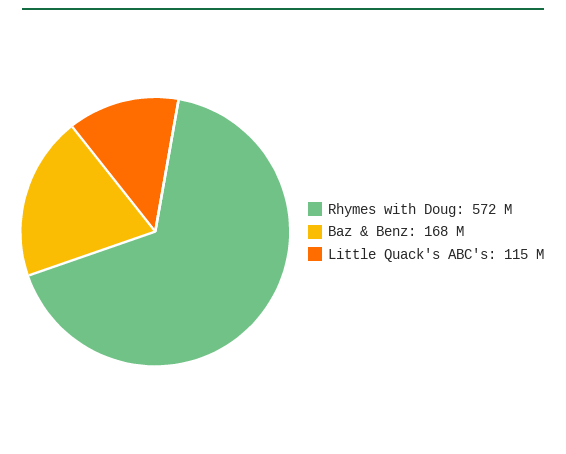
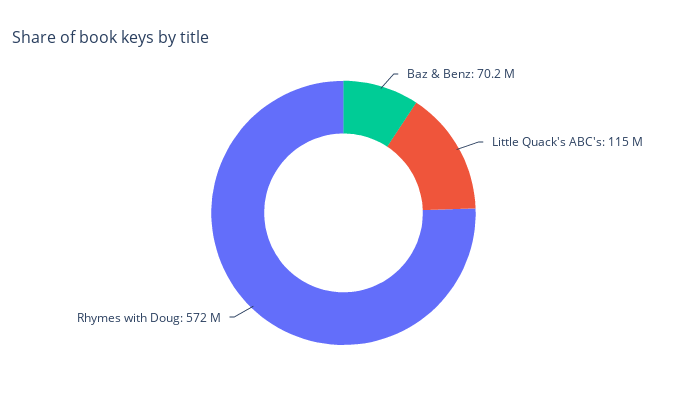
Baz & Benz: 168000000 -> 70200000

